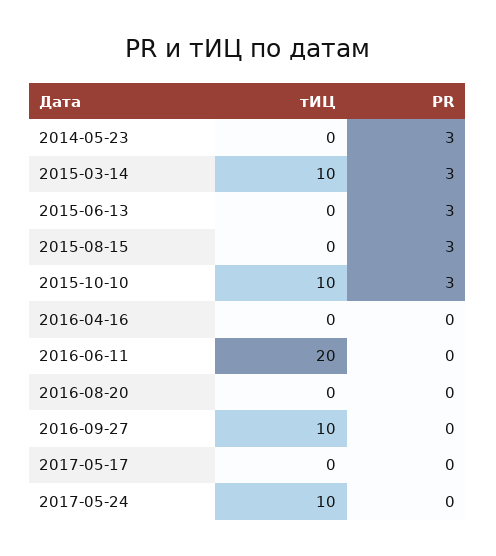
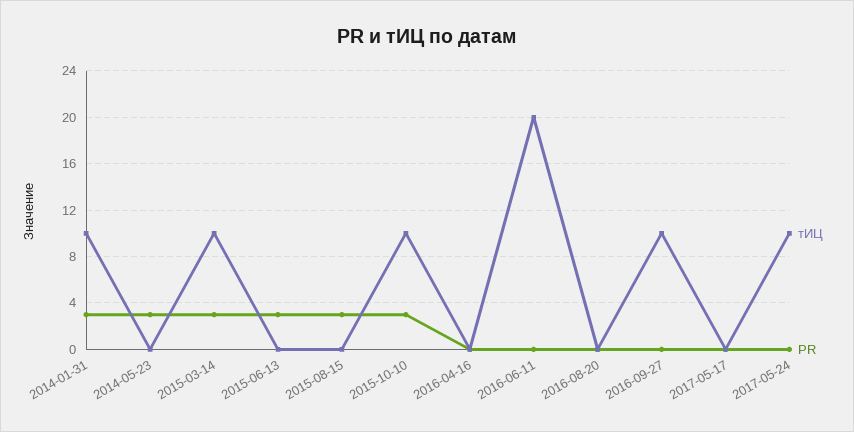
тИЦ, 2014-01-31: none -> 10
PR, 2014-01-31: none -> 3

